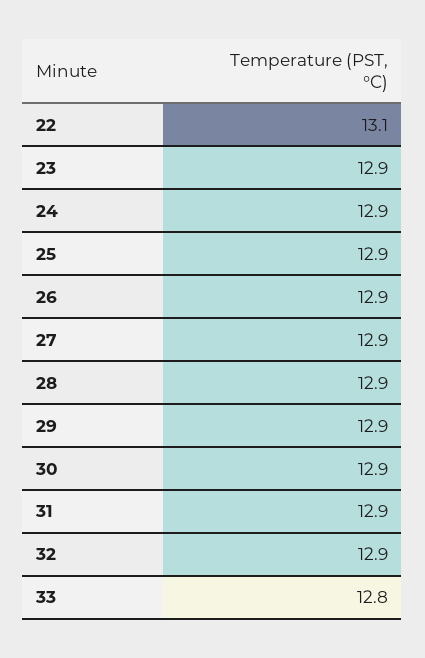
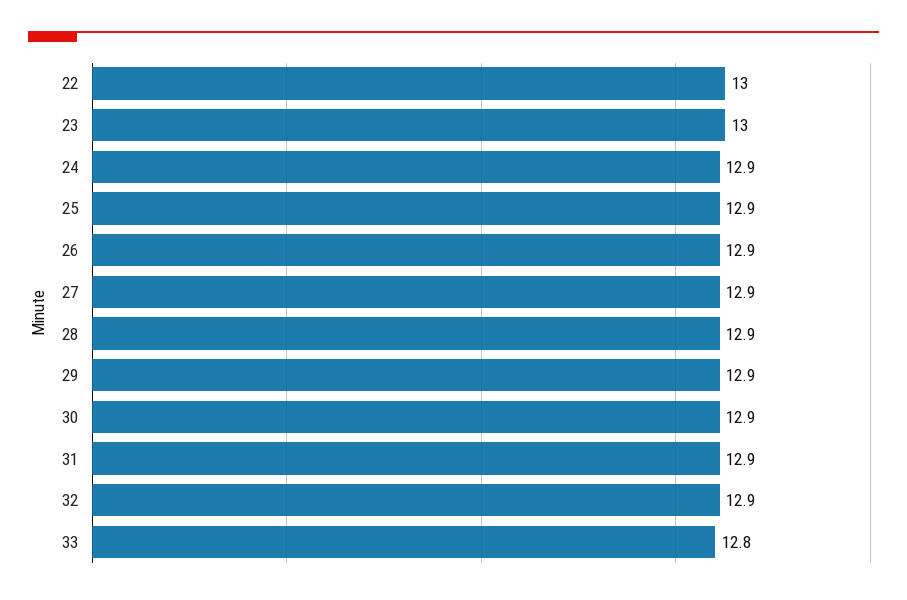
22: 13.1 -> 13
23: 12.9 -> 13

